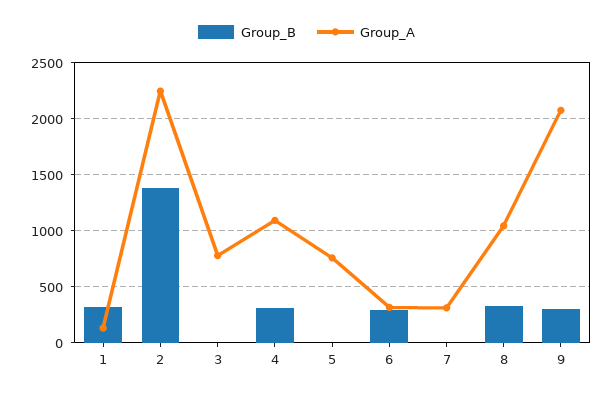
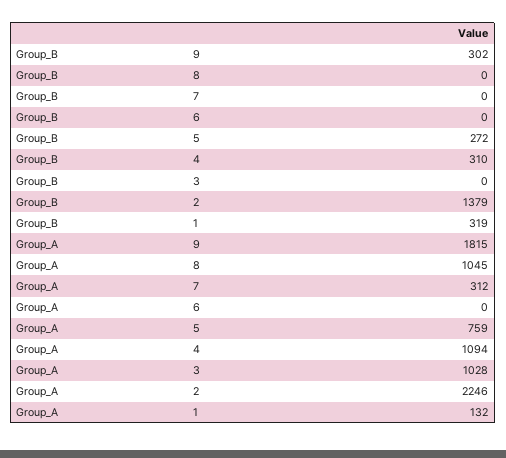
Group_A, 3: 800 -> 1028
Group_B, 5: 0 -> 272
Group_B, 6: 300 -> 0
Group_A, 6: 300 -> 0
Group_B, 8: 300 -> 0
Group_A, 9: 2100 -> 1815

